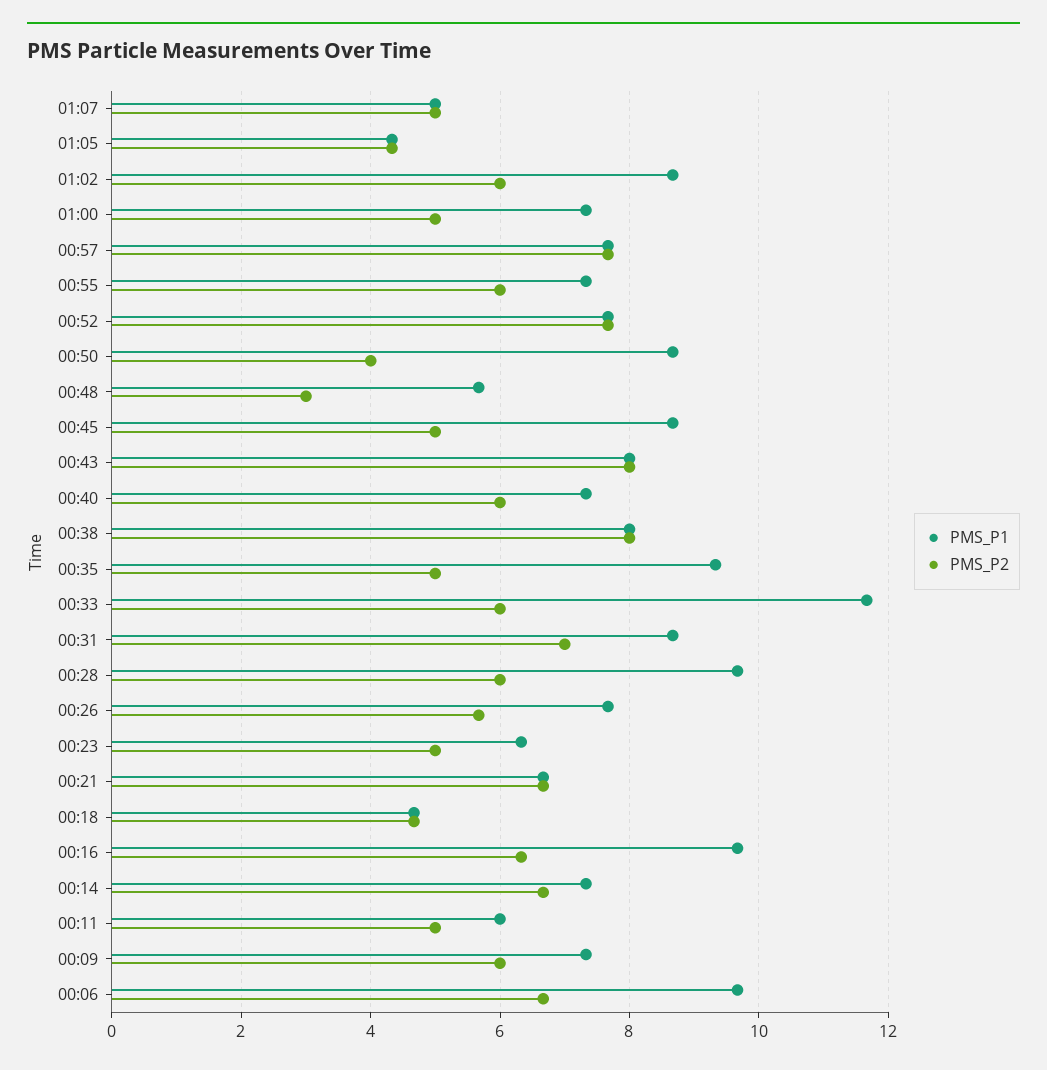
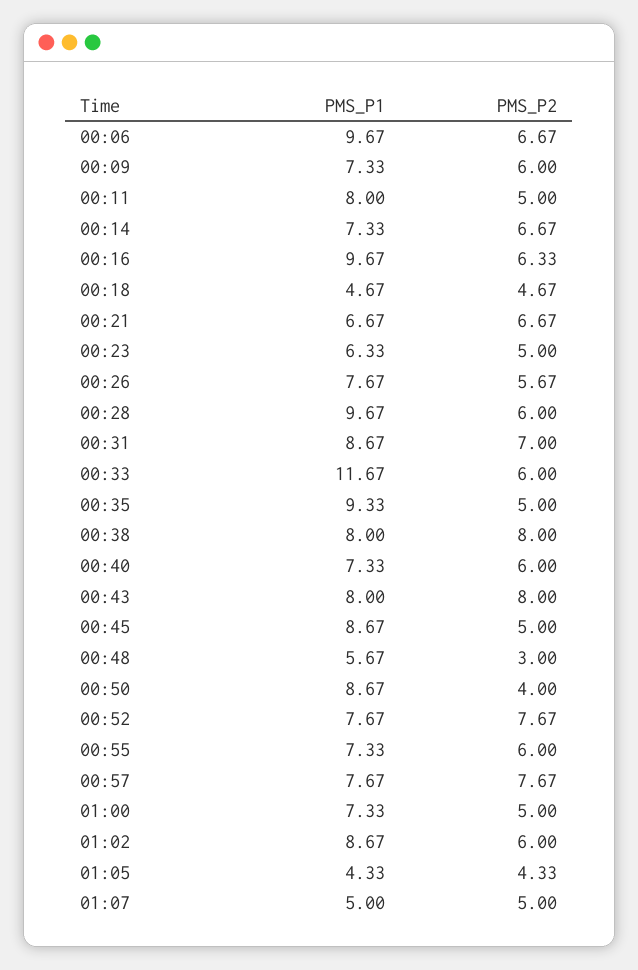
PMS_P1, 00:11: 6 -> 8

